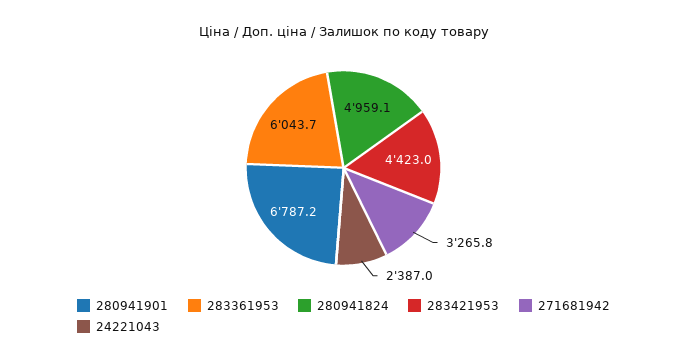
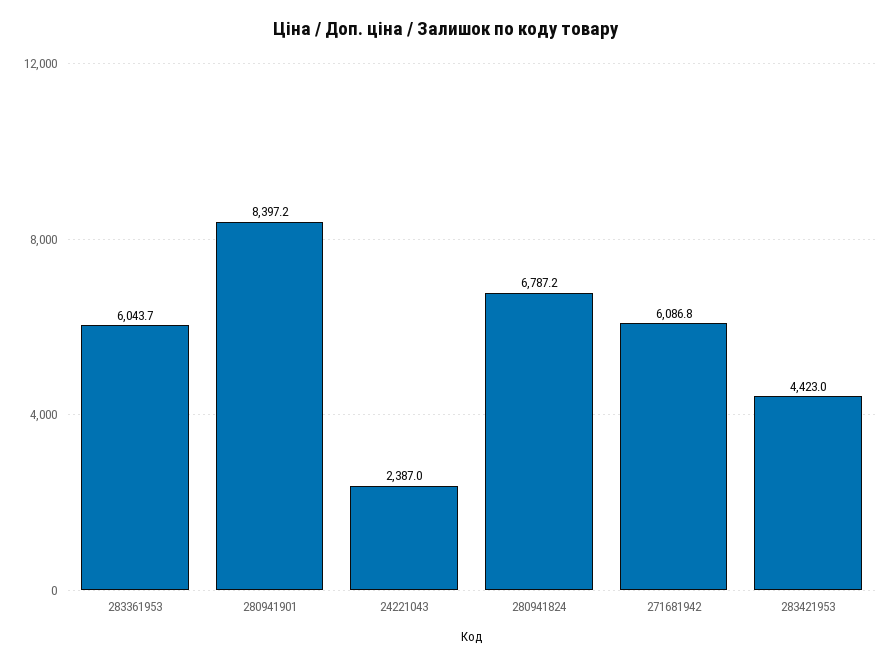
280941901: 6787.2 -> 8397.2
280941824: 4959.1 -> 6787.2
271681942: 3265.8 -> 6086.8

